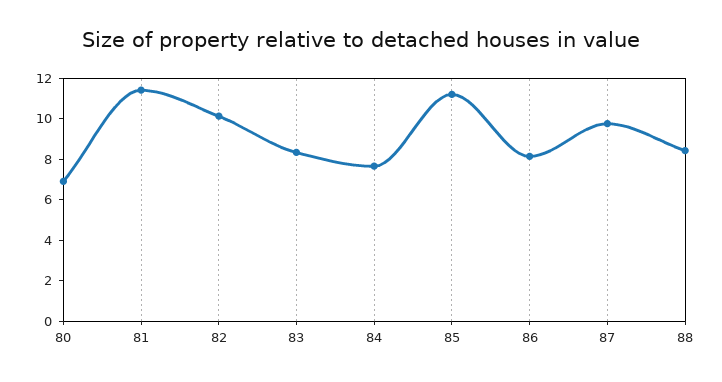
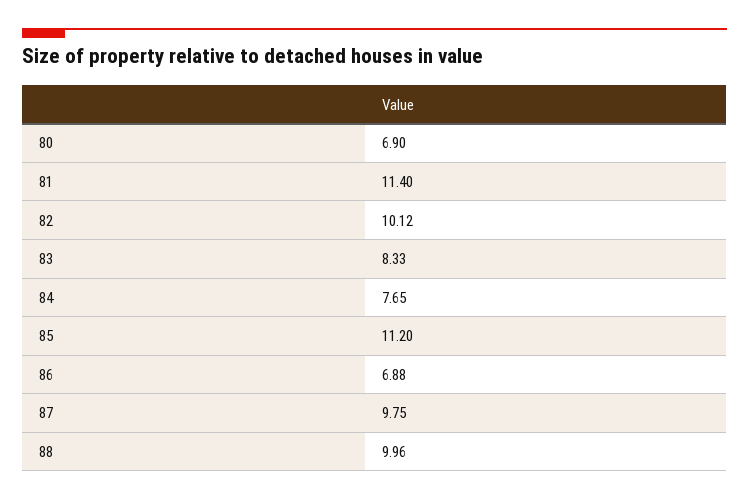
86: 8 -> 6.88
88: 8.5 -> 9.96

